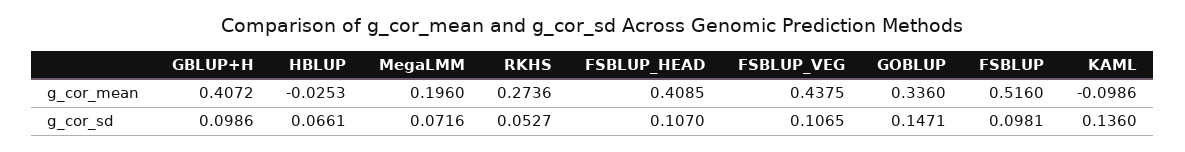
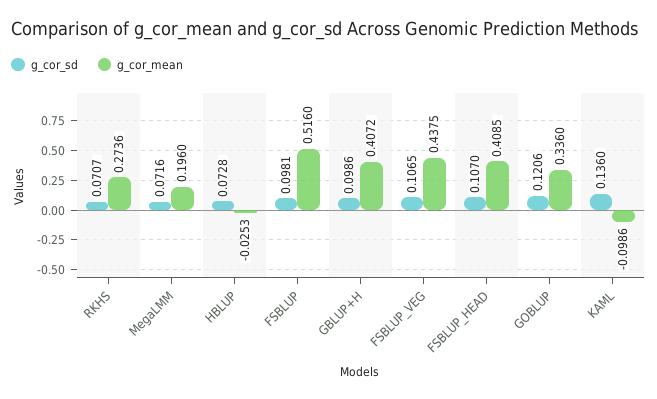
g_cor_sd, HBLUP: 0.0661 -> 0.0728
g_cor_sd, RKHS: 0.0527 -> 0.0707
g_cor_sd, GOBLUP: 0.1471 -> 0.1206

